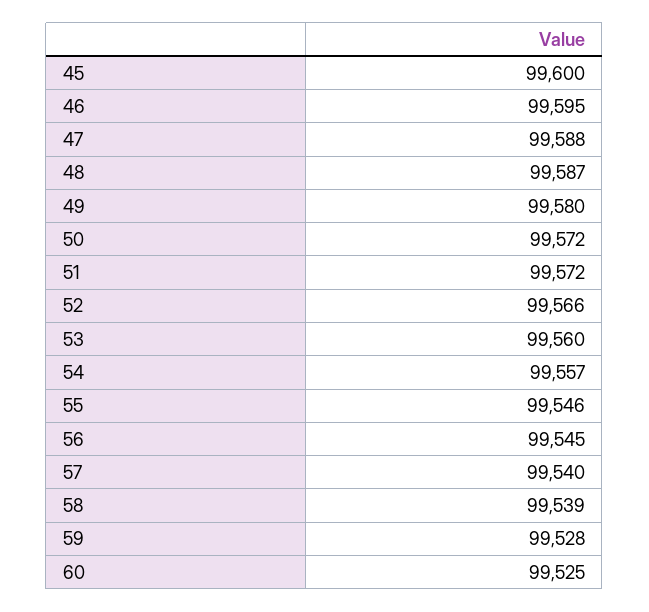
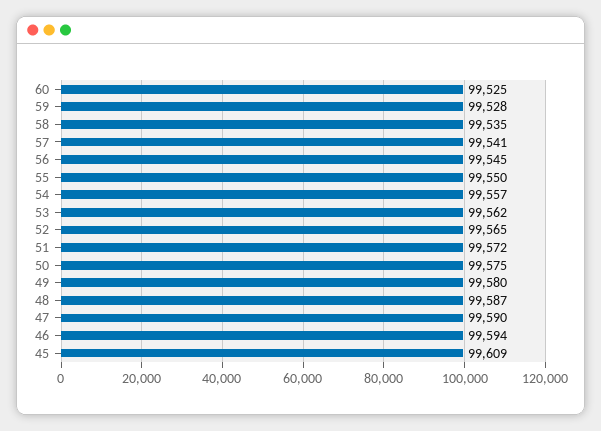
45: 99600 -> 99609
46: 99595 -> 99594
47: 99588 -> 99590
50: 99572 -> 99575
52: 99566 -> 99565
53: 99560 -> 99562
55: 99546 -> 99550
57: 99540 -> 99541
58: 99539 -> 99535

